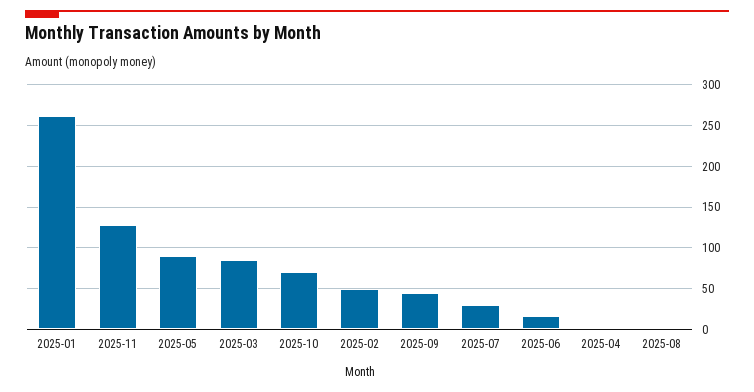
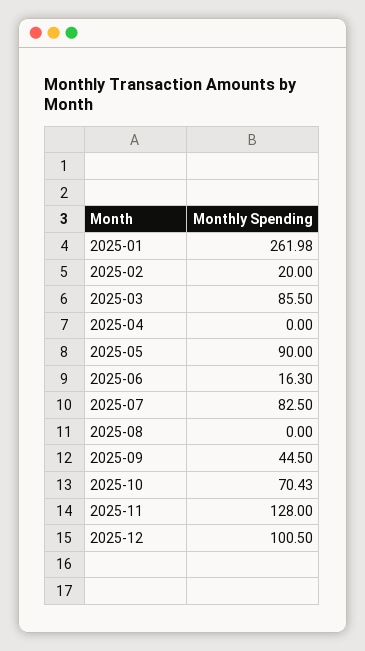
2025-02: 50 -> 20
2025-07: 30 -> 82.5
2025-12: none -> 100.5

